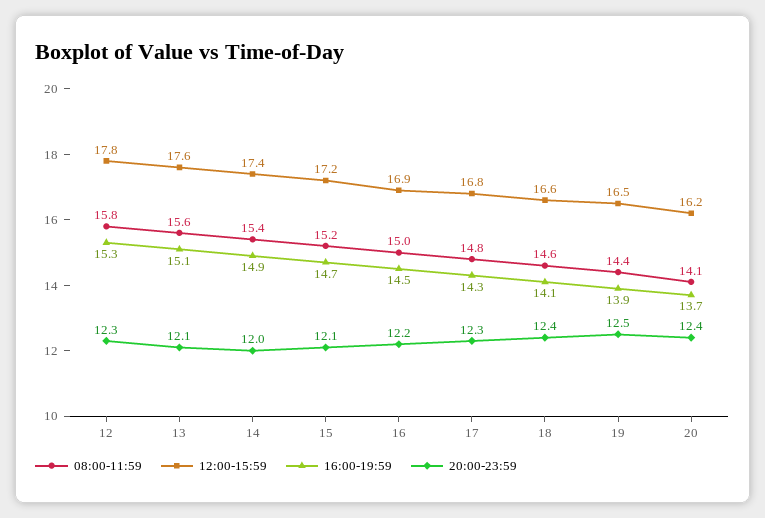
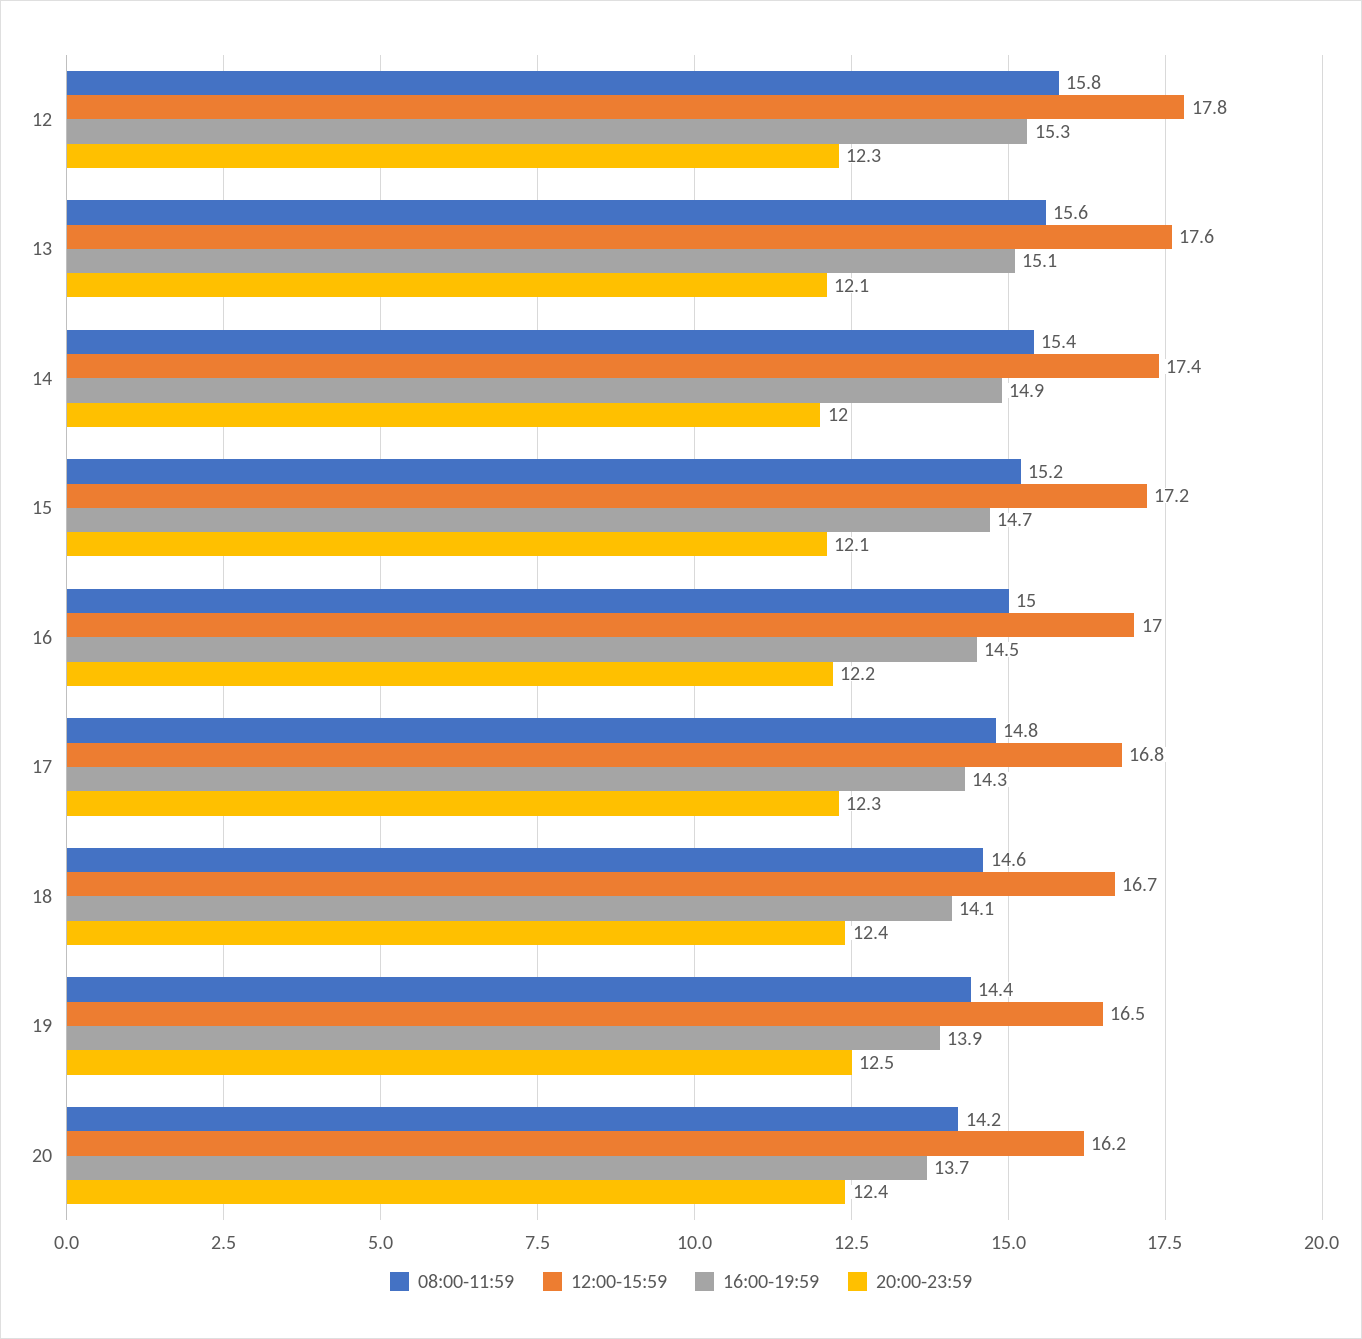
12:00-15:59, 16: 16.9 -> 17
12:00-15:59, 18: 16.6 -> 16.7
08:00-11:59, 20: 14.1 -> 14.2

